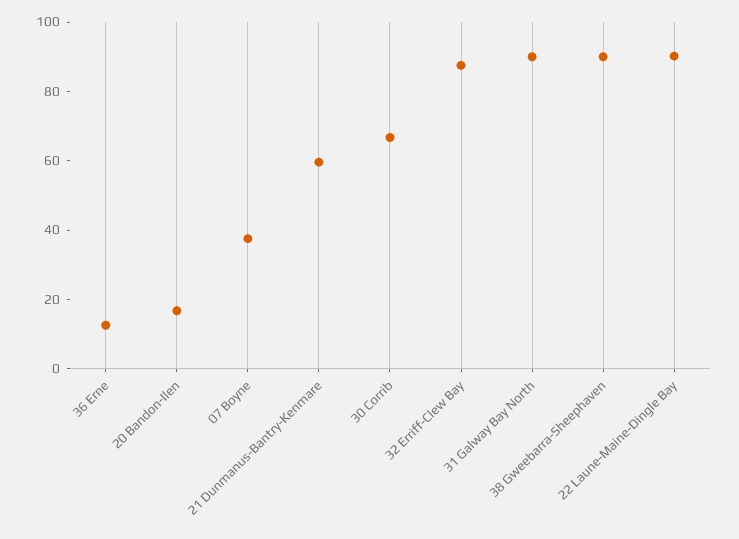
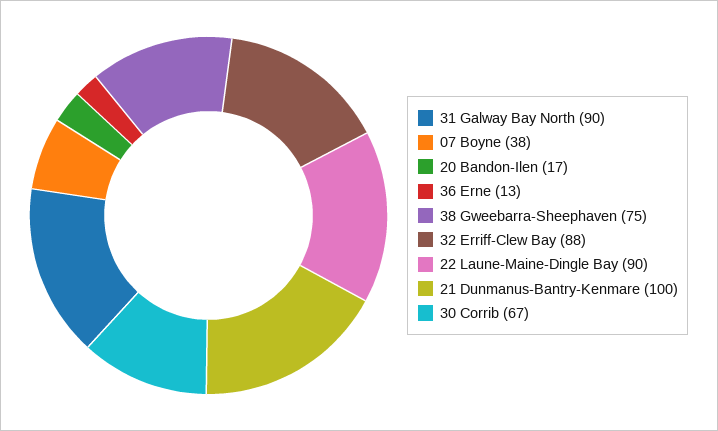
21 Dunmanus-Bantry-Kenmare: 60 -> 100
38 Gweebarra-Sheephaven: 90 -> 75

